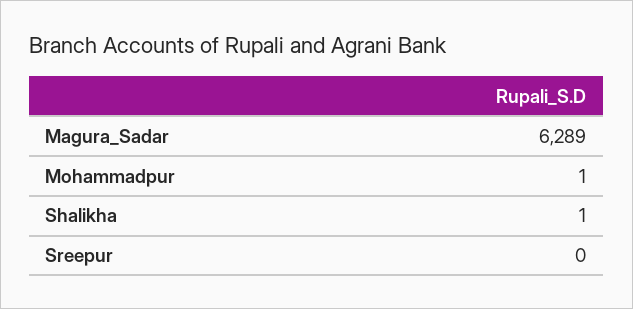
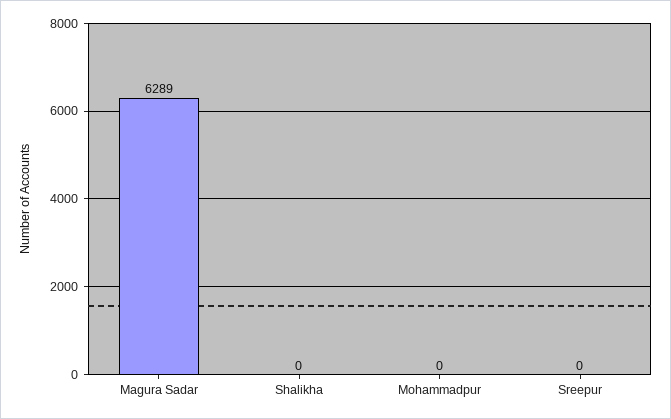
Mohammadpur: 1 -> 0
Shalikha: 1 -> 0

